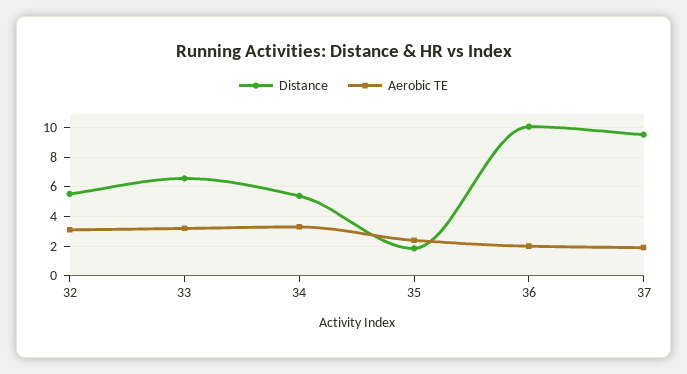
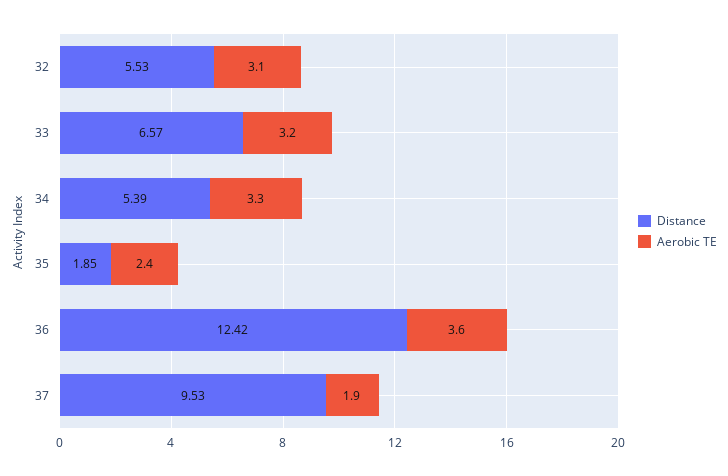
Distance, 36: 10 -> 12.42
Aerobic TE, 36: 2 -> 3.6

